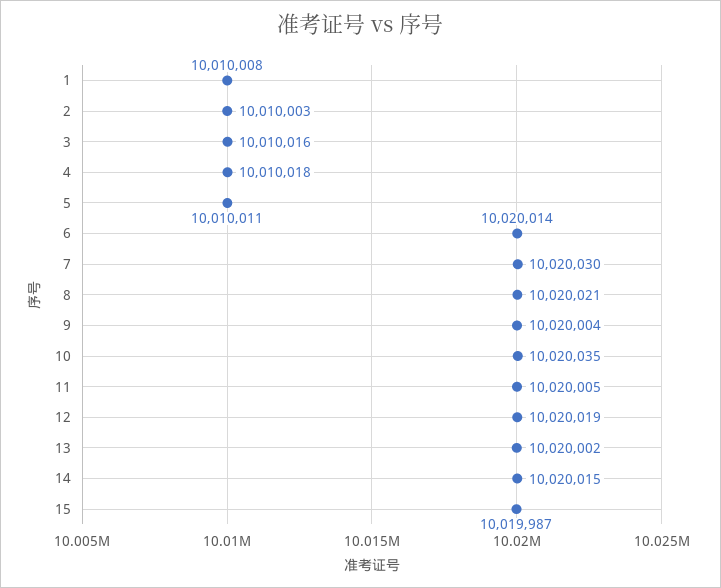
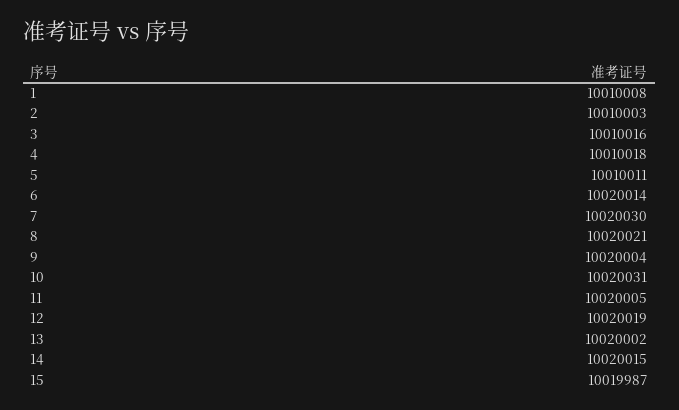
10: 10020035 -> 10020031

